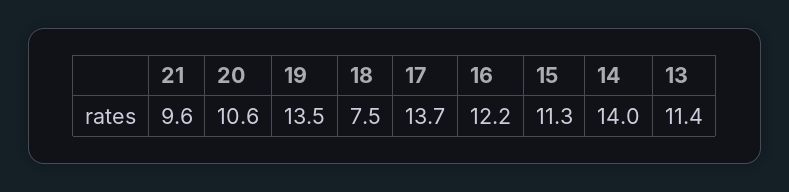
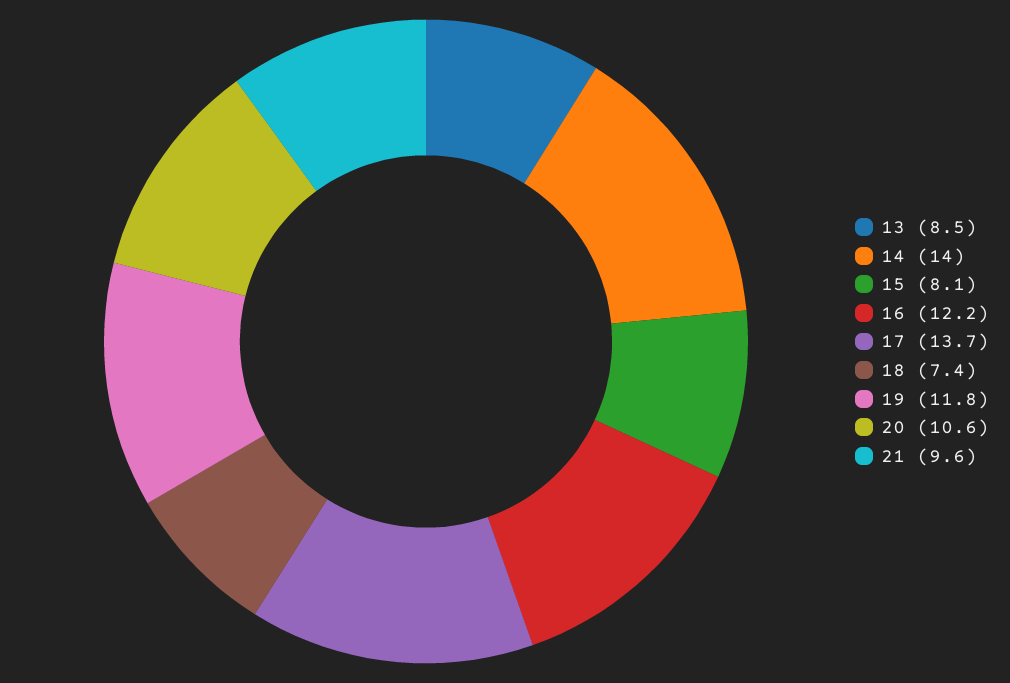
19: 13.5 -> 11.8
18: 7.5 -> 7.4
15: 11.3 -> 8.1
13: 11.4 -> 8.5

